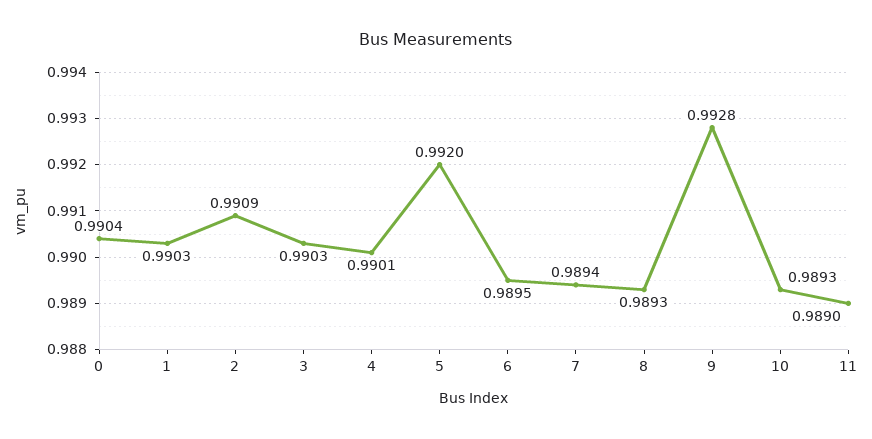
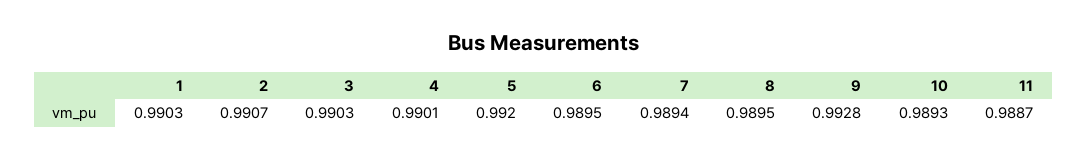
0: 0.9904 -> none
2: 0.9909 -> 0.9907
8: 0.9893 -> 0.9895
11: 0.989 -> 0.9887

